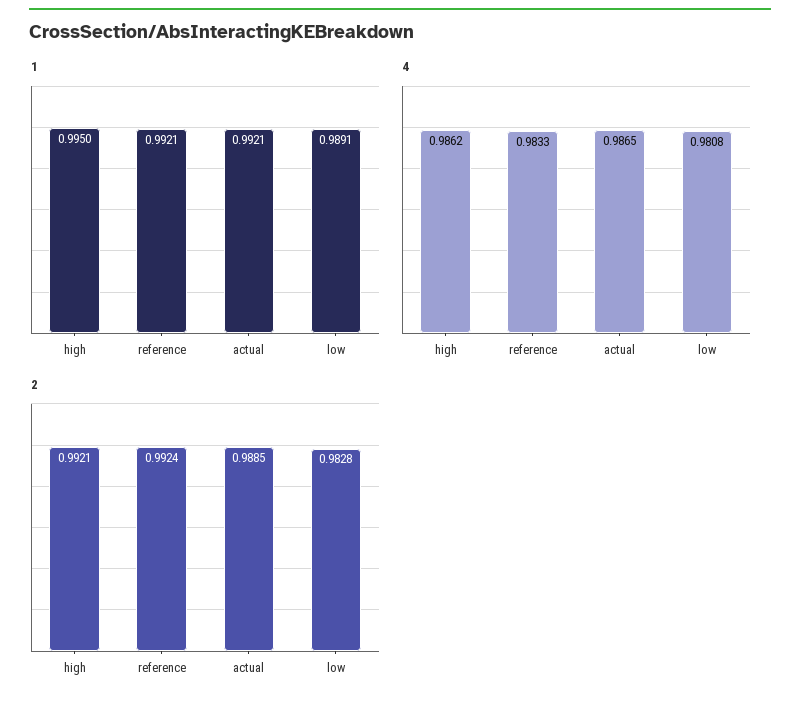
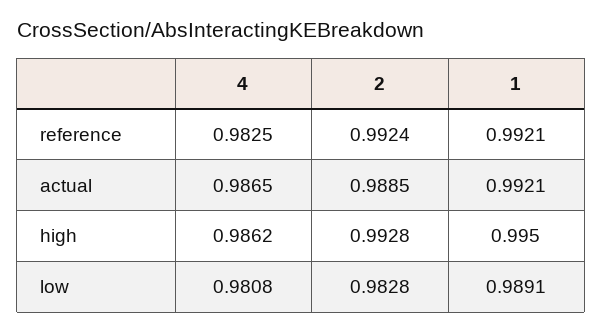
4, reference: 0.9833 -> 0.9825
2, high: 0.9921 -> 0.9928

